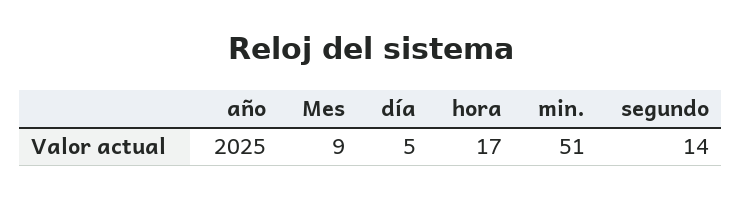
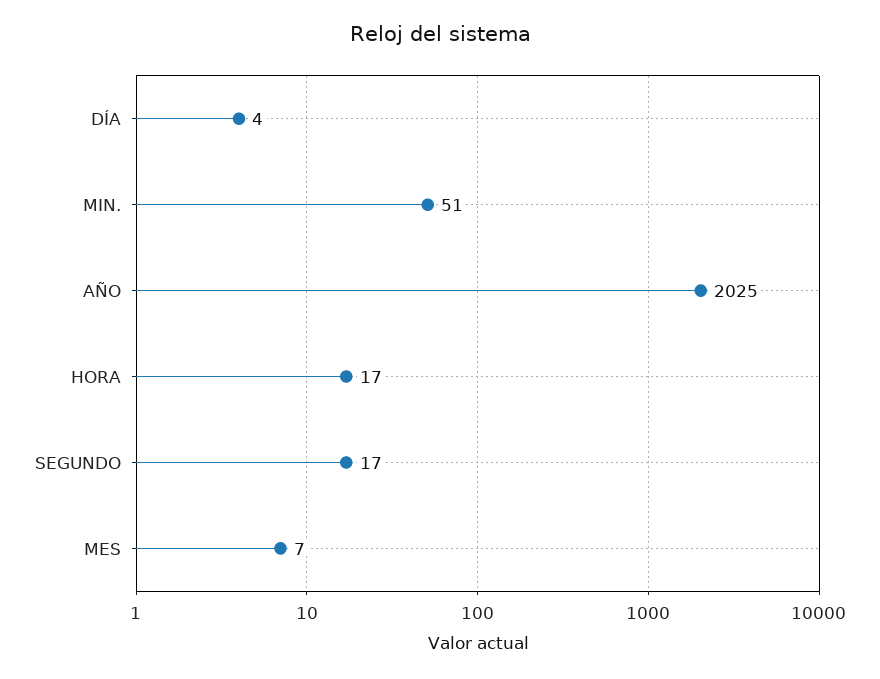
Mes: 9 -> 7
día: 5 -> 4
segundo: 14 -> 17

